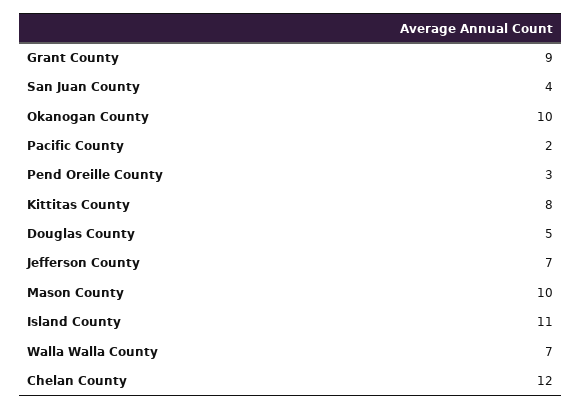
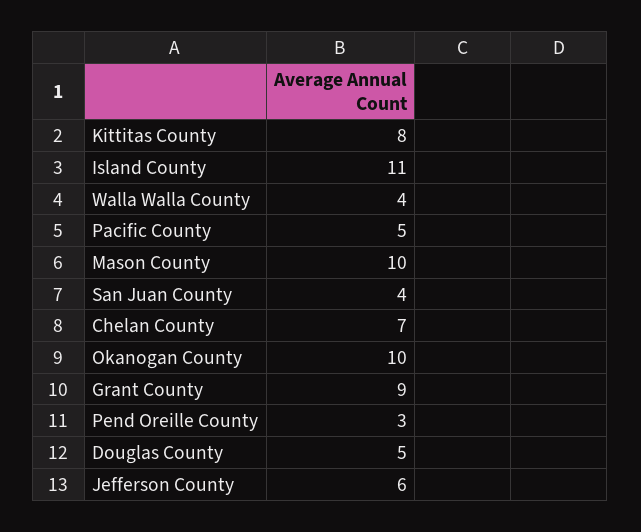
Pacific County: 2 -> 5
Jefferson County: 7 -> 6
Walla Walla County: 7 -> 4
Chelan County: 12 -> 7

